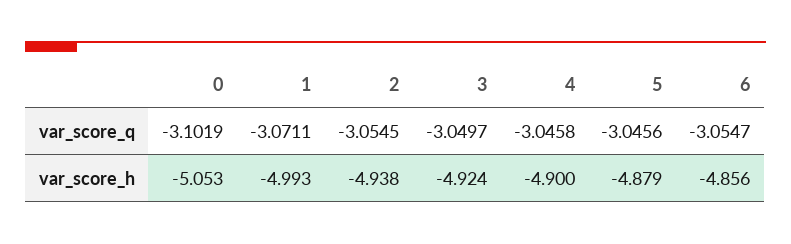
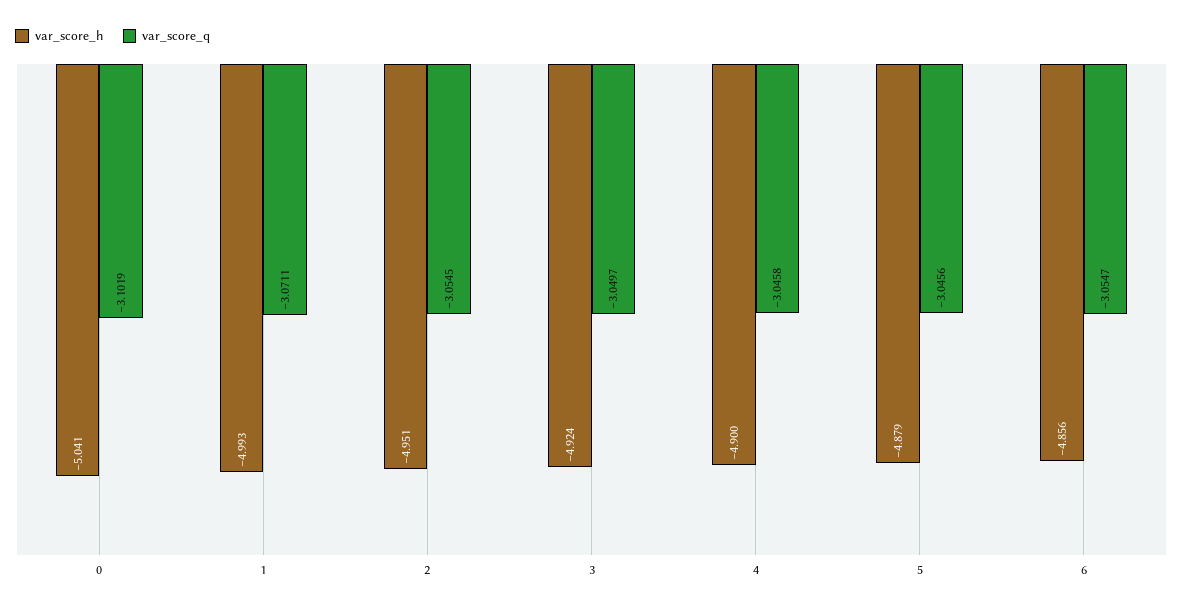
var_score_h, 0: -5.053 -> -5.041
var_score_h, 2: -4.938 -> -4.951

